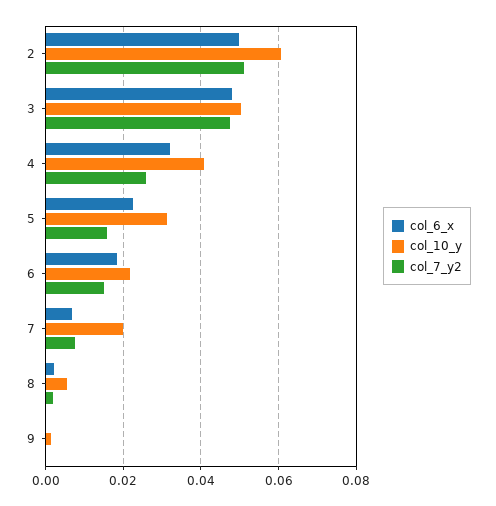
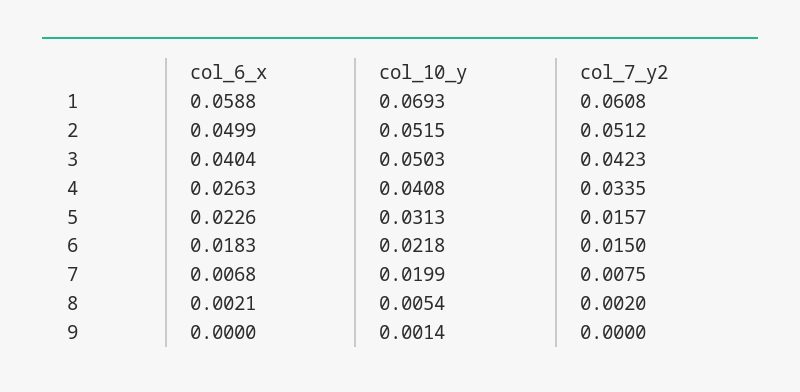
col_10_y, 2: 0.06 -> 0.0515
col_6_x, 3: 0.048 -> 0.0404
col_7_y2, 3: 0.048 -> 0.0423
col_6_x, 4: 0.032 -> 0.0263
col_7_y2, 4: 0.026 -> 0.0335
col_6_x, 1: none -> 0.0588
col_10_y, 1: none -> 0.0693
col_7_y2, 1: none -> 0.0608

